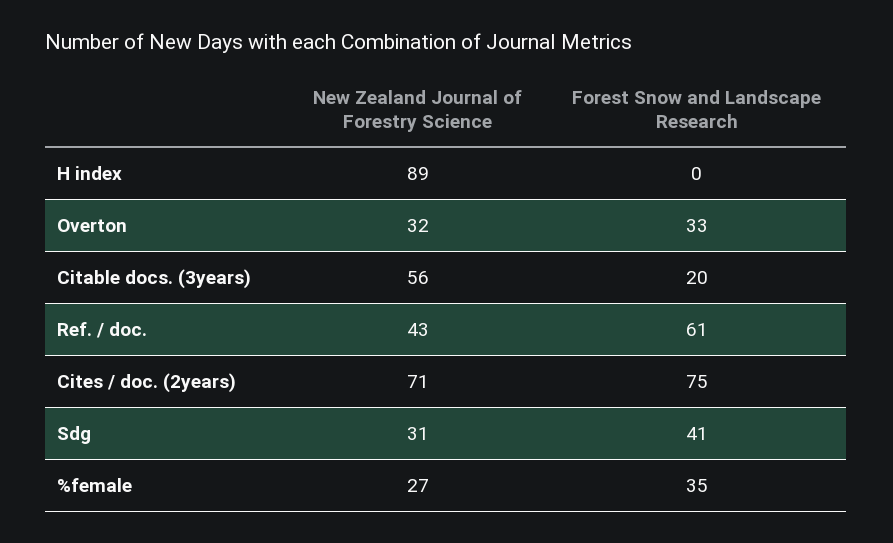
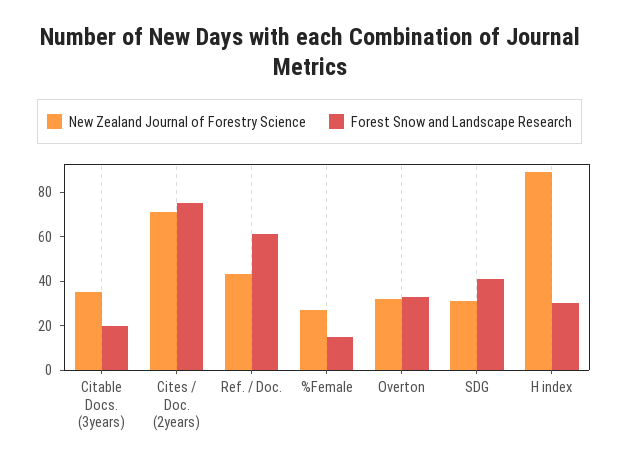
Forest Snow and Landscape Research, H index: 0 -> 30
New Zealand Journal of Forestry Science, Citable docs. (3years): 56 -> 35
Forest Snow and Landscape Research, %female: 35 -> 15

